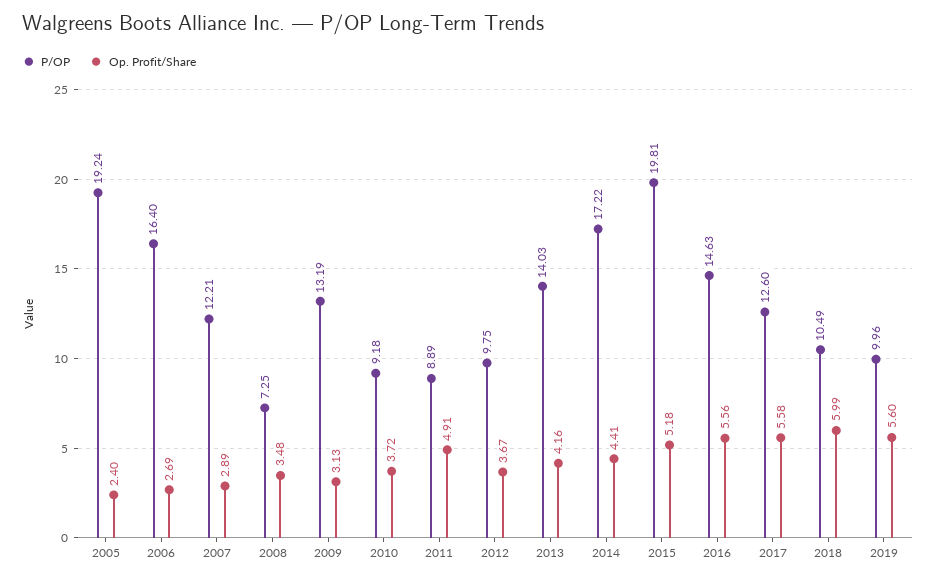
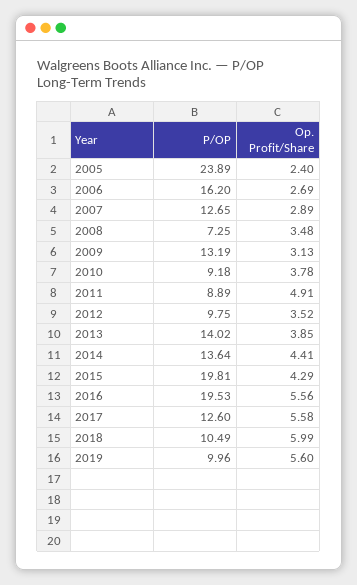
P/OP, 2005: 19.24 -> 23.89
P/OP, 2006: 16.4 -> 16.2
P/OP, 2007: 12.21 -> 12.65
Op. Profit/Share, 2010: 3.72 -> 3.78
Op. Profit/Share, 2012: 3.67 -> 3.52
P/OP, 2013: 14.03 -> 14.02
Op. Profit/Share, 2013: 4.16 -> 3.85
P/OP, 2014: 17.22 -> 13.64
Op. Profit/Share, 2015: 5.18 -> 4.29
P/OP, 2016: 14.63 -> 19.53

